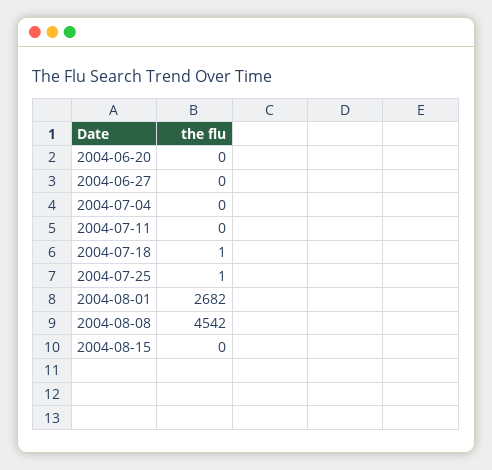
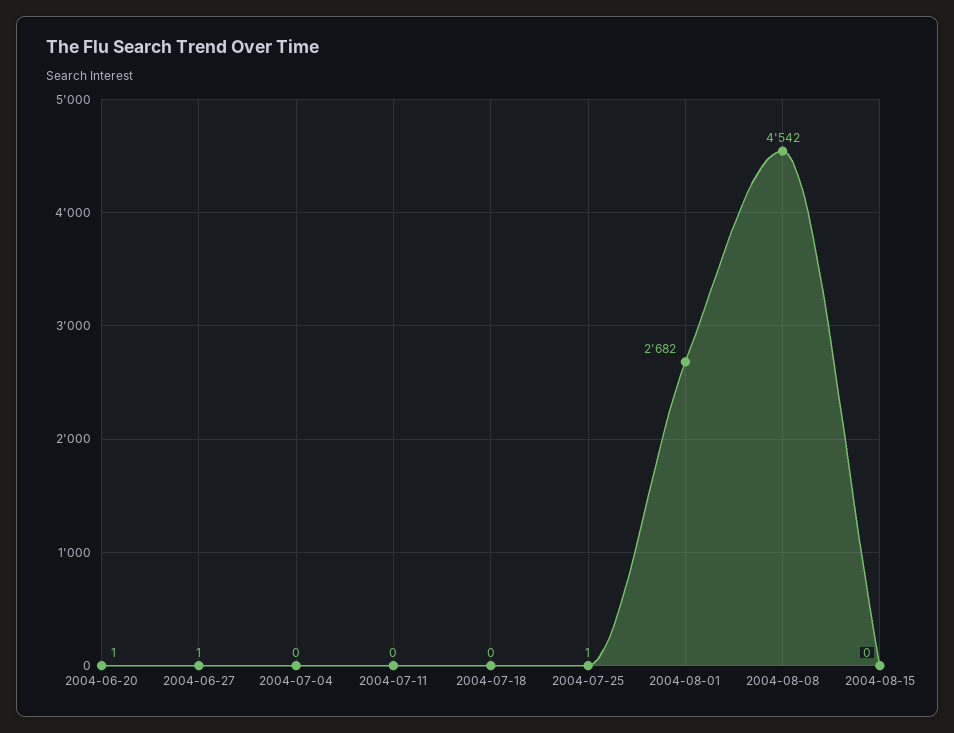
2004-06-20: 0 -> 1
2004-06-27: 0 -> 1
2004-07-18: 1 -> 0

